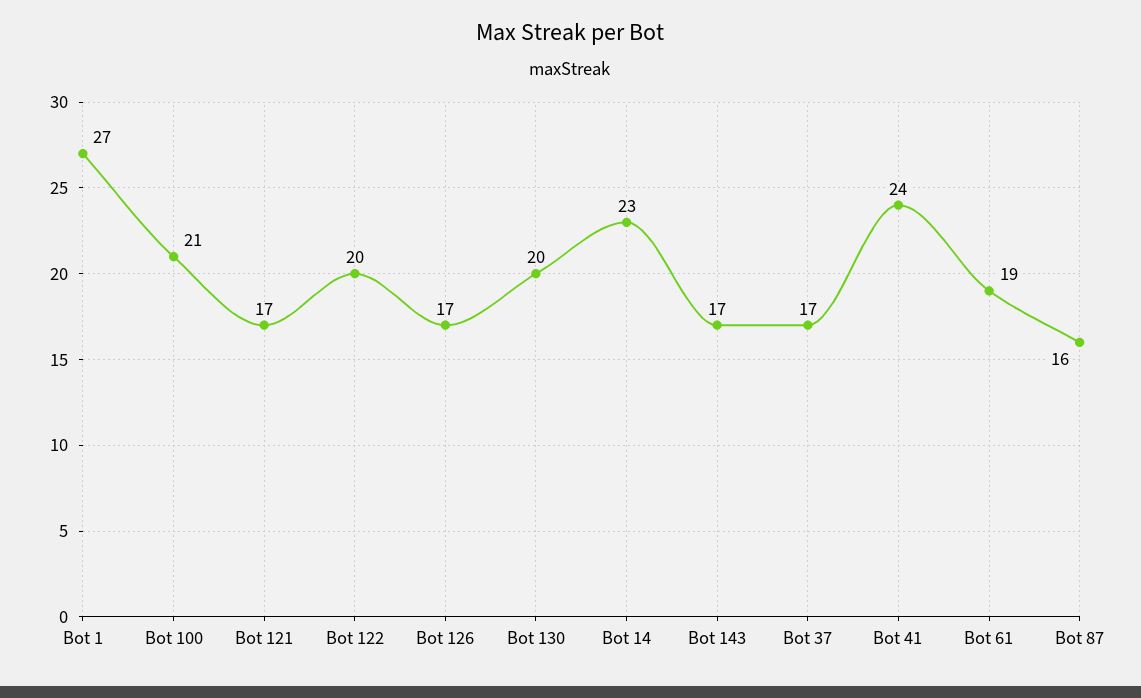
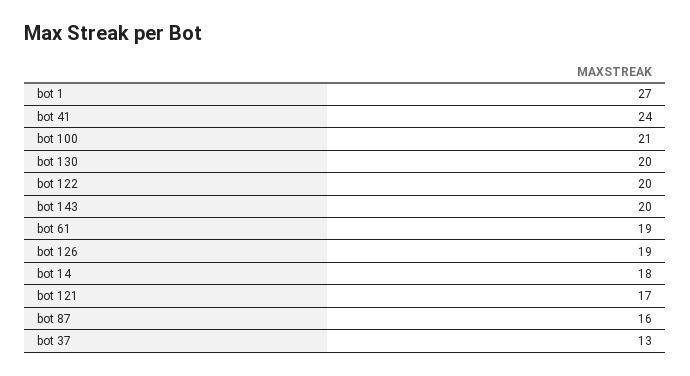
Bot 126: 17 -> 19
Bot 14: 23 -> 18
Bot 143: 17 -> 20
Bot 37: 17 -> 13

